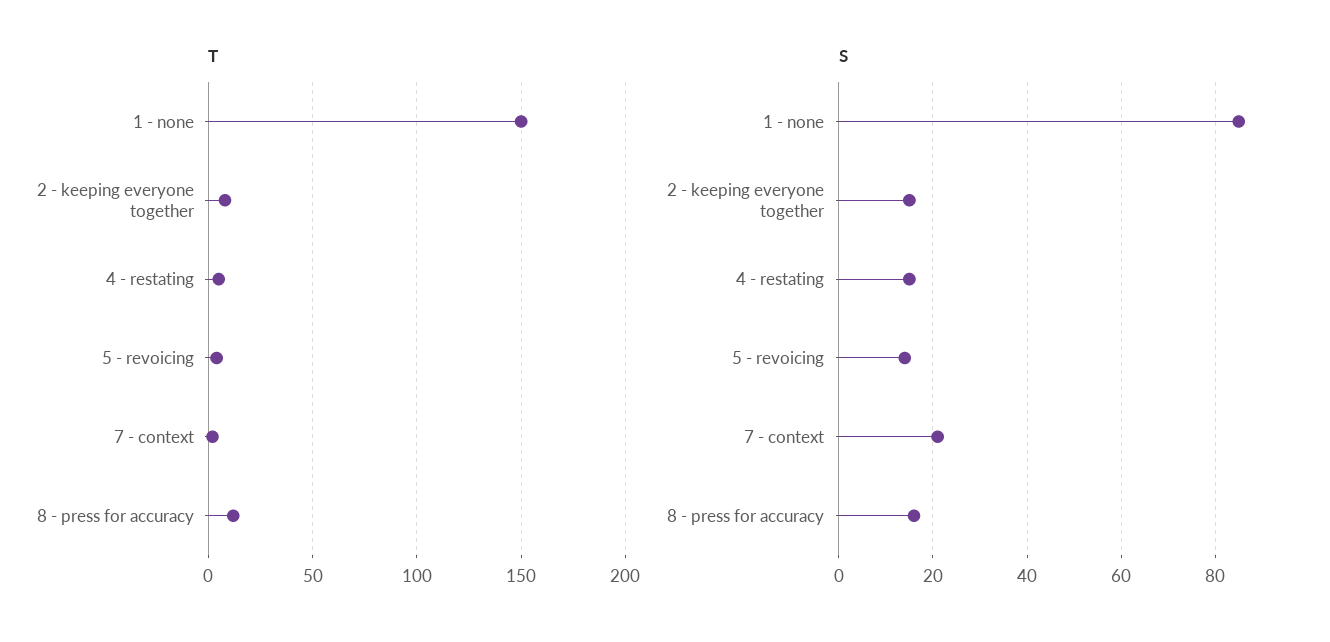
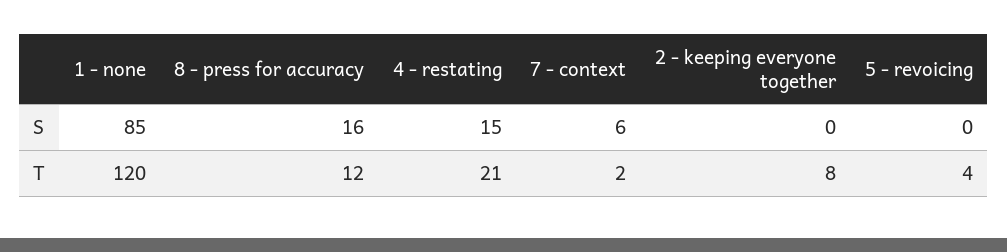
T, 1 - none: 150 -> 120
T, 4 - restating: 5 -> 21
S, 2 - keeping everyone together: 15 -> 0
S, 5 - revoicing: 15 -> 0
S, 7 - context: 20 -> 6

